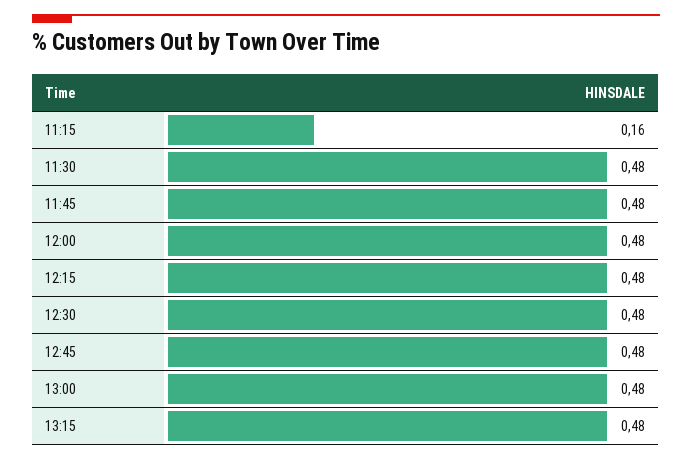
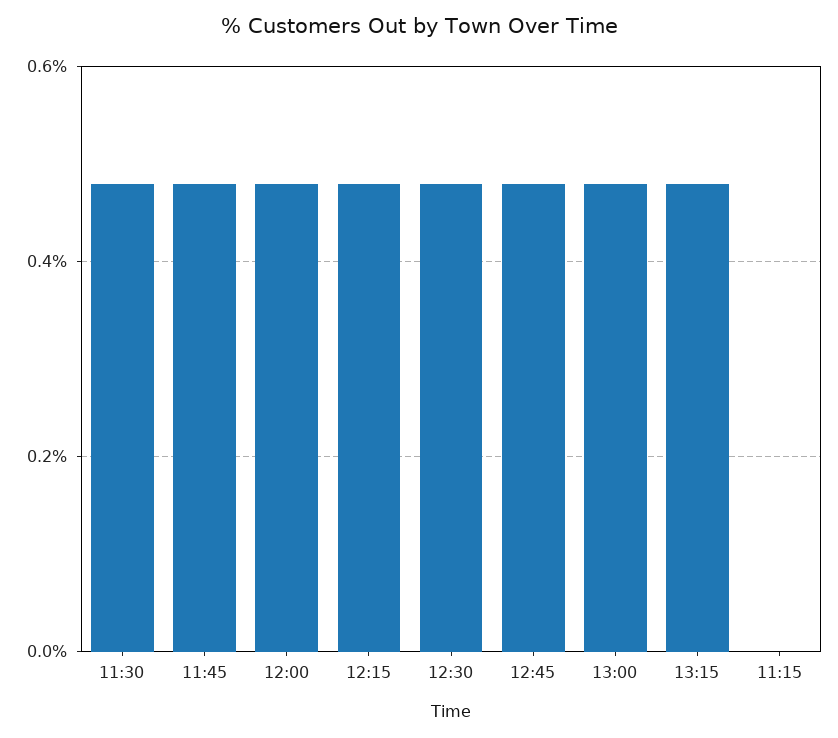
11:15: 0.16 -> 0

